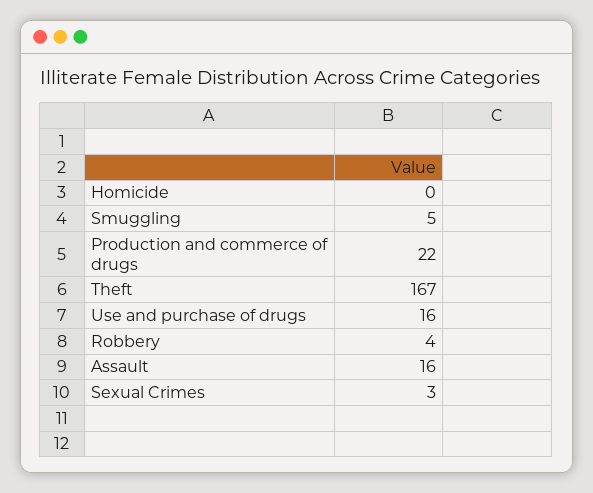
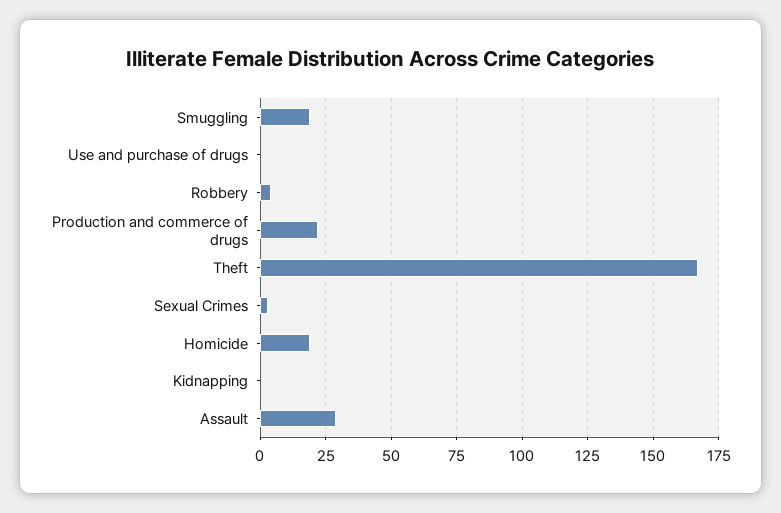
Homicide: 0 -> 20
Smuggling: 5 -> 20
Use and purchase of drugs: 16 -> 0
Assault: 16 -> 30
Kidnapping: none -> 0

